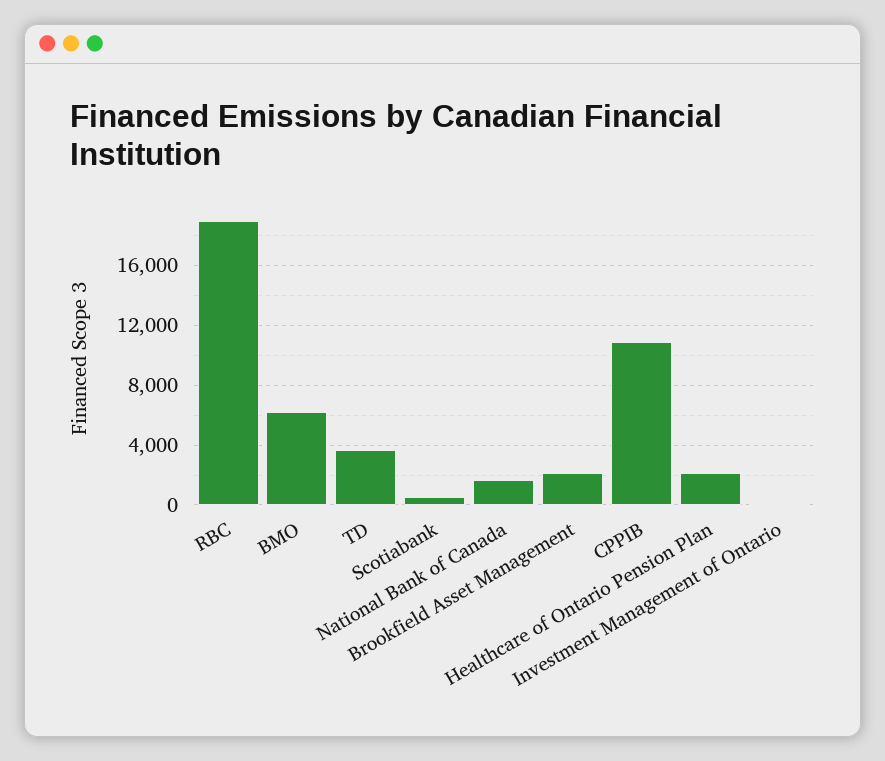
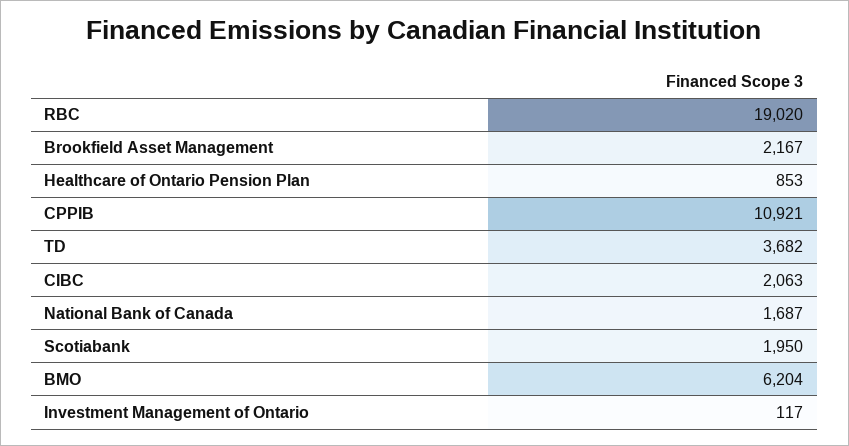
Scotiabank: 500 -> 1950
Healthcare of Ontario Pension Plan: 2000 -> 853
CIBC: none -> 2063

